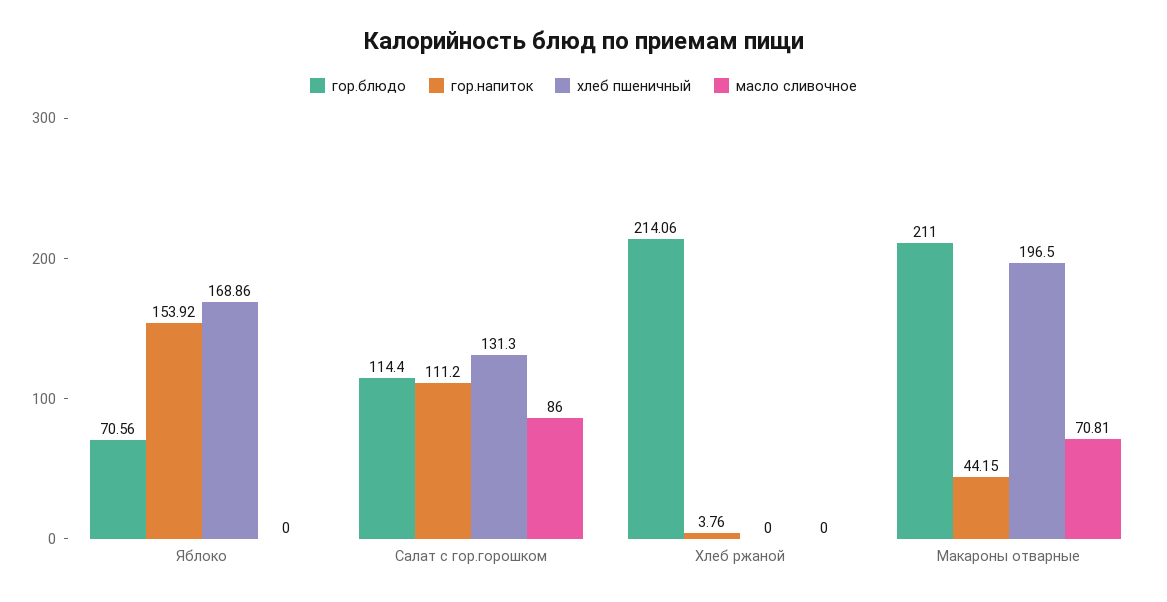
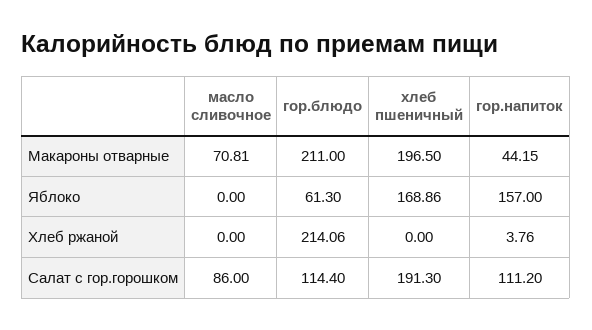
гор.блюдо, Яблоко: 70.56 -> 61.3
гор.напиток, Яблоко: 153.92 -> 157
хлеб пшеничный, Салат с гор.горошком: 131.3 -> 191.3

